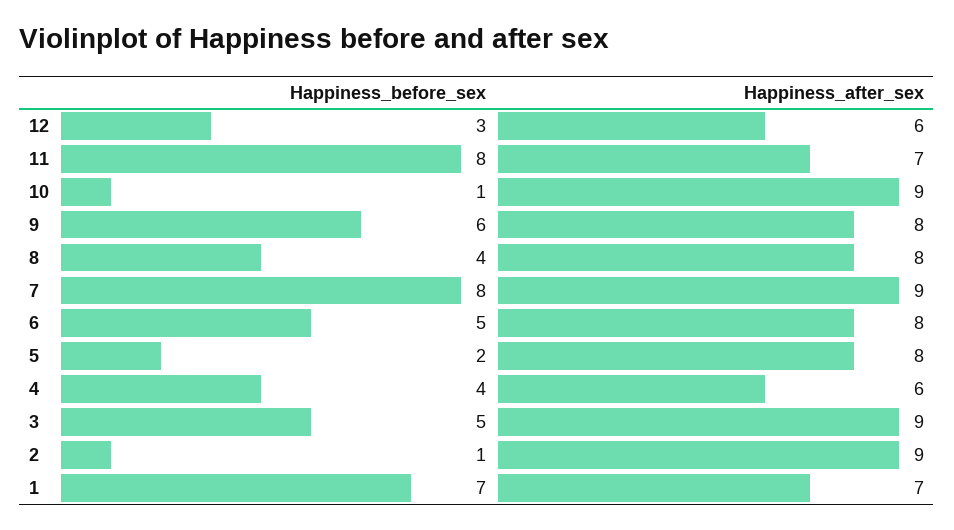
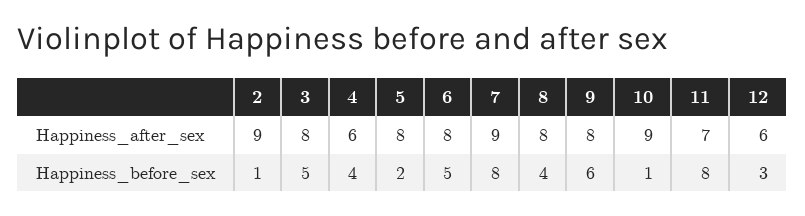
Happiness_after_sex, 3: 9 -> 8
Happiness_before_sex, 1: 7 -> none
Happiness_after_sex, 1: 7 -> none

